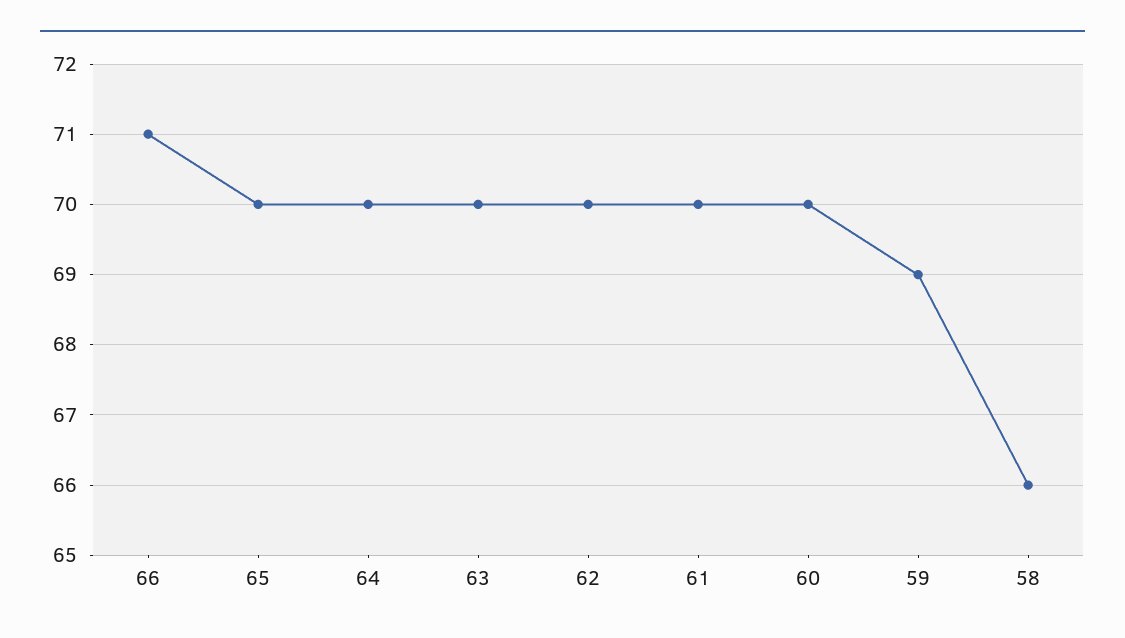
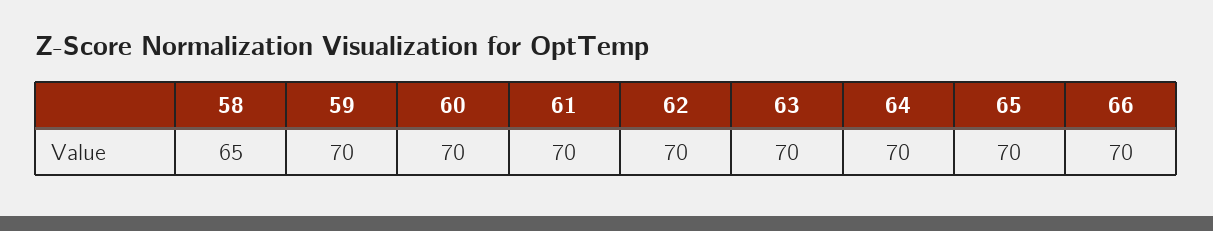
66: 71 -> 70
59: 69 -> 70
58: 66 -> 65

